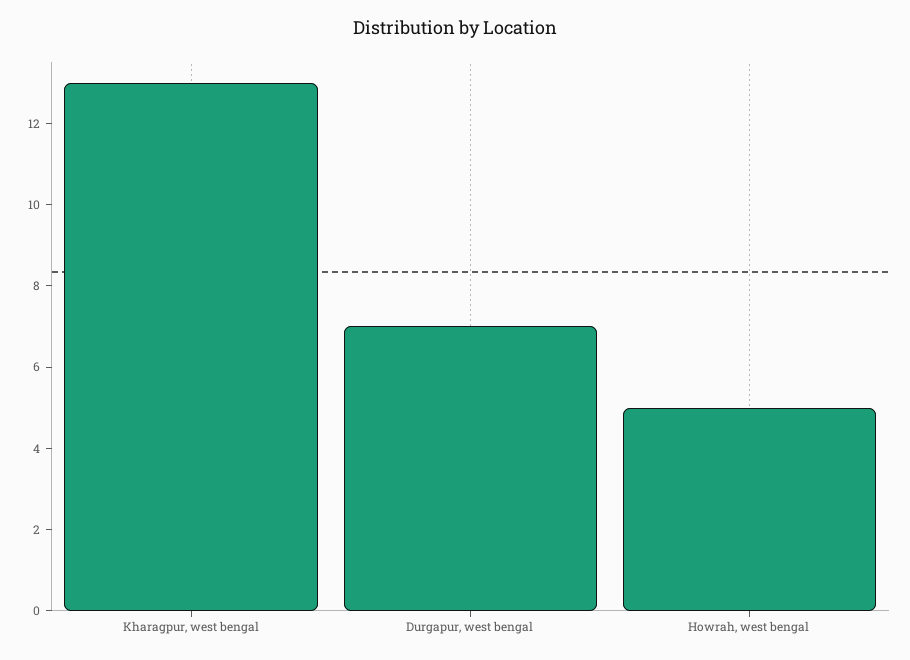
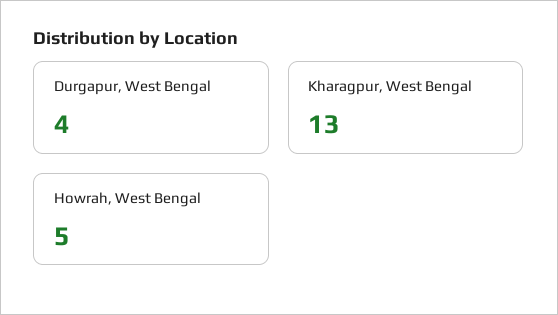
Durgapur, west bengal: 7 -> 4

